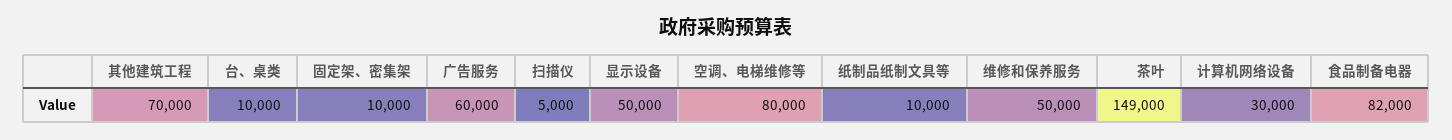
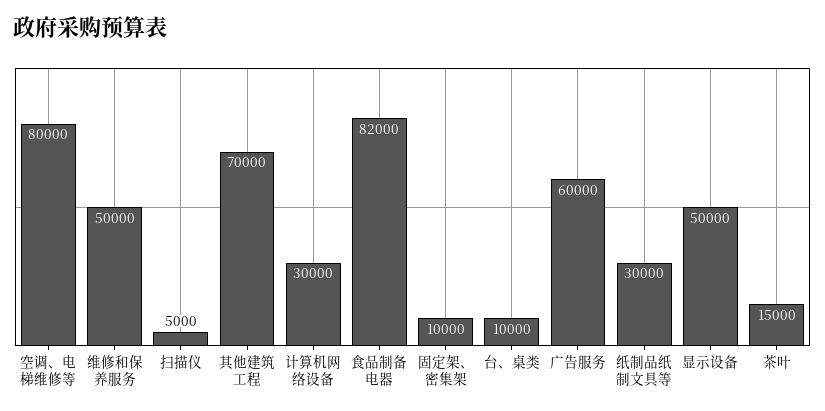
纸制品纸制文具等: 10000 -> 30000
茶叶: 149000 -> 15000

